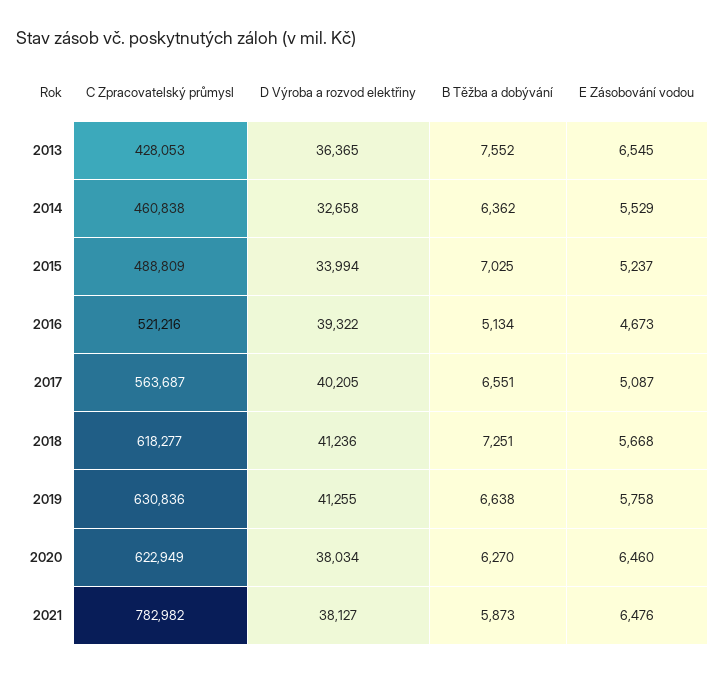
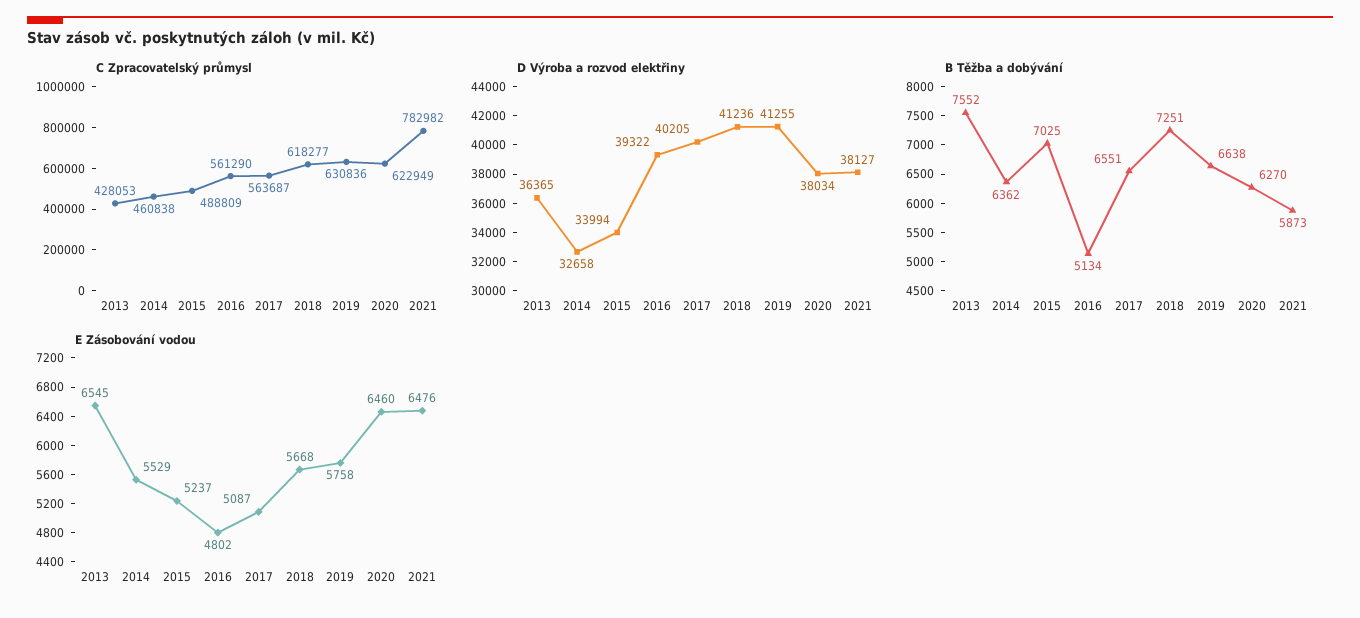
C Zpracovatelský průmysl, 2016: 521216 -> 561290
E Zásobování vodou, 2016: 4673 -> 4802

